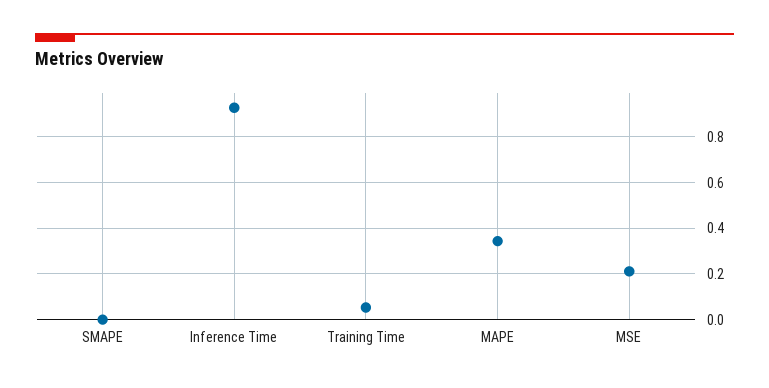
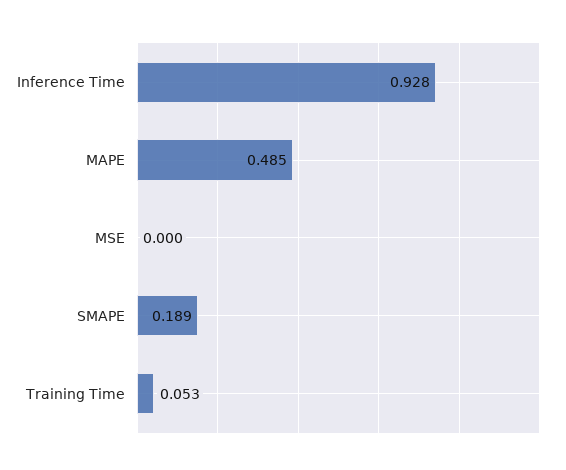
SMAPE: 0 -> 0.189
MAPE: 0.35 -> 0.485
MSE: 0.2 -> 0

